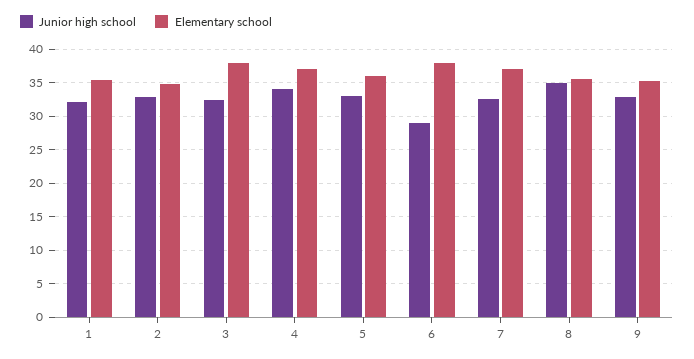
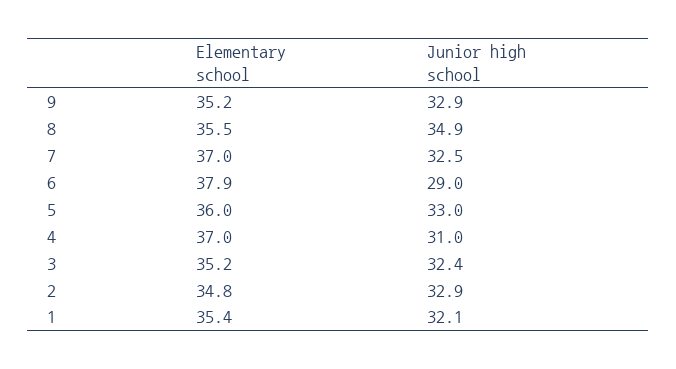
Elementary school, 3: 38 -> 35.2
Junior high school, 4: 34 -> 31

